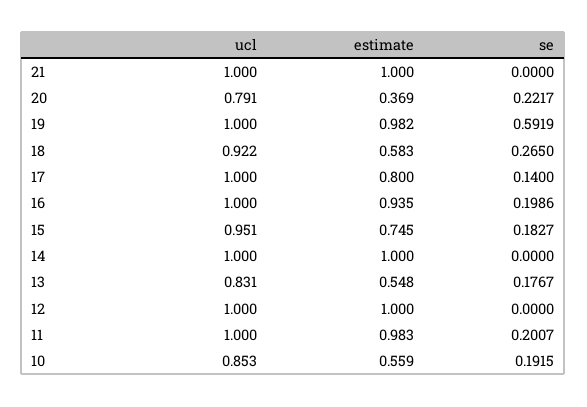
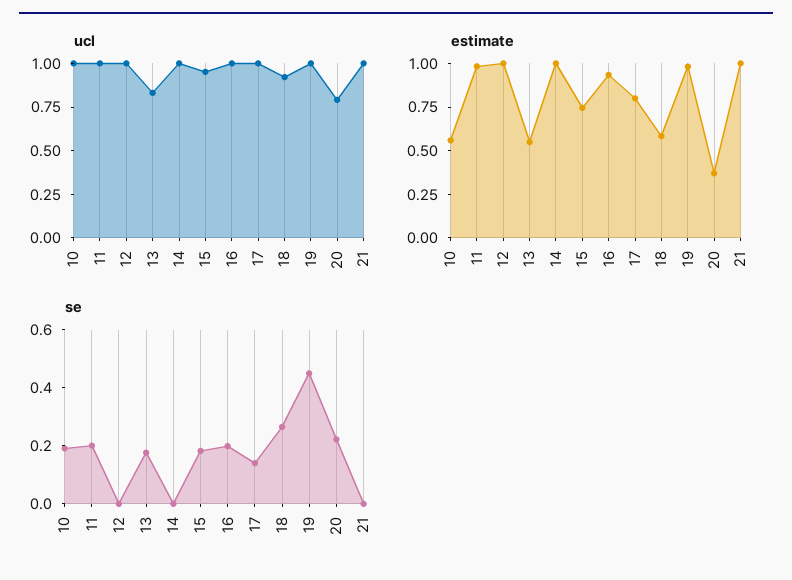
se, 19: 0.5919 -> 0.45
ucl, 10: 0.853 -> 1

